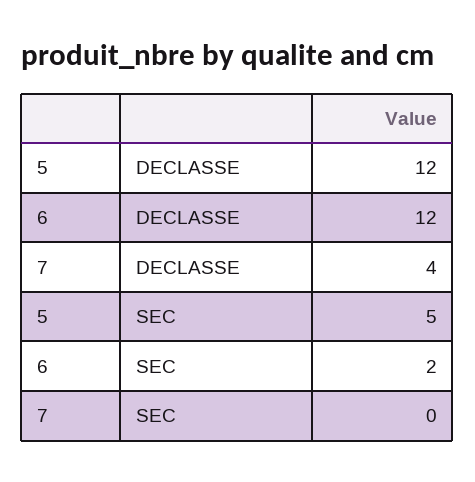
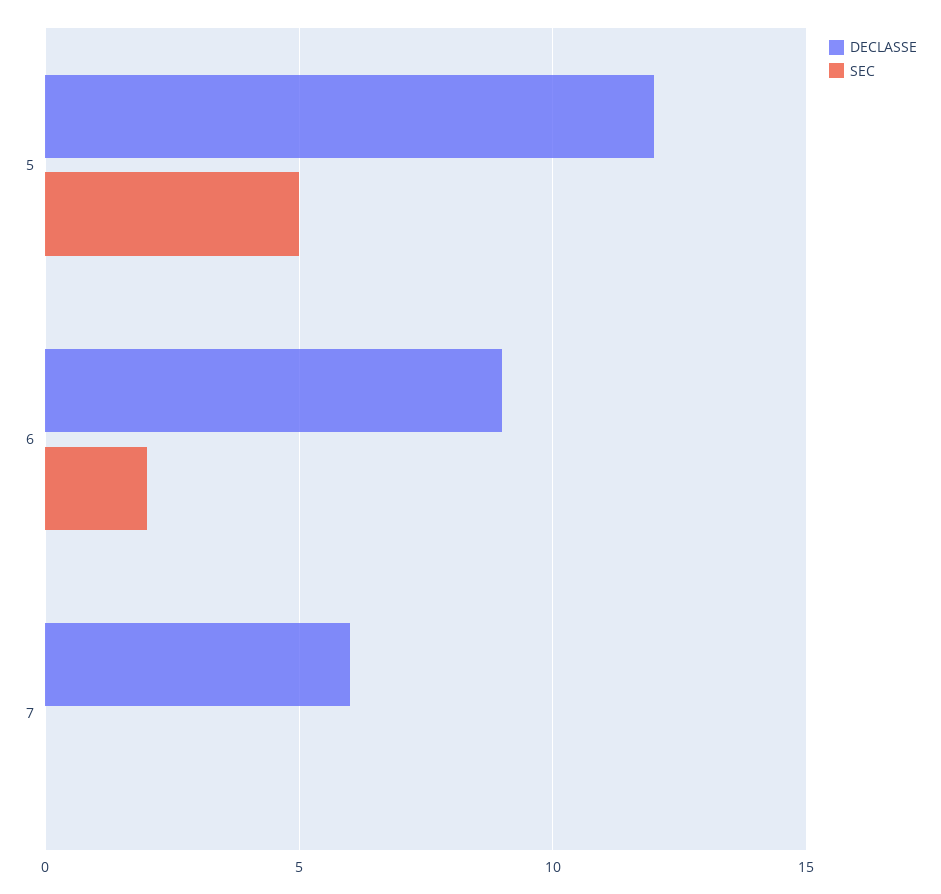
DECLASSE, 6: 12 -> 9
DECLASSE, 7: 4 -> 6

